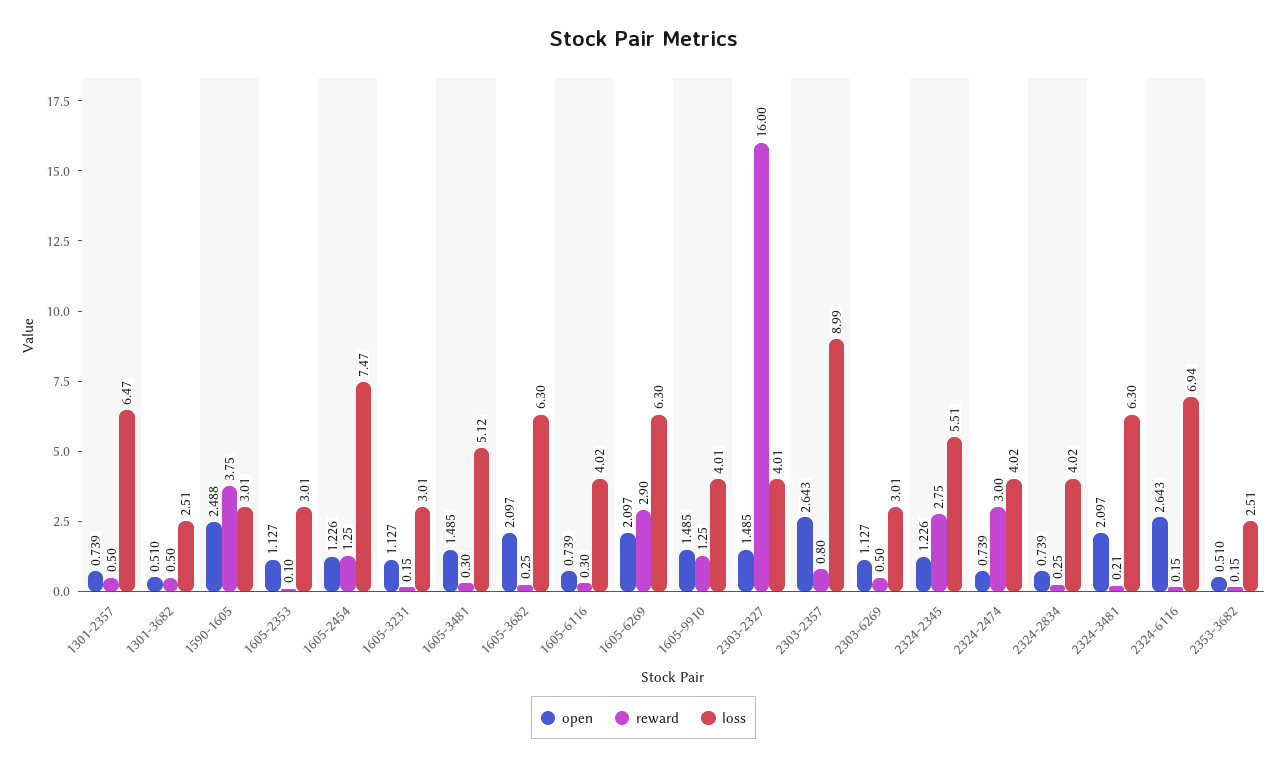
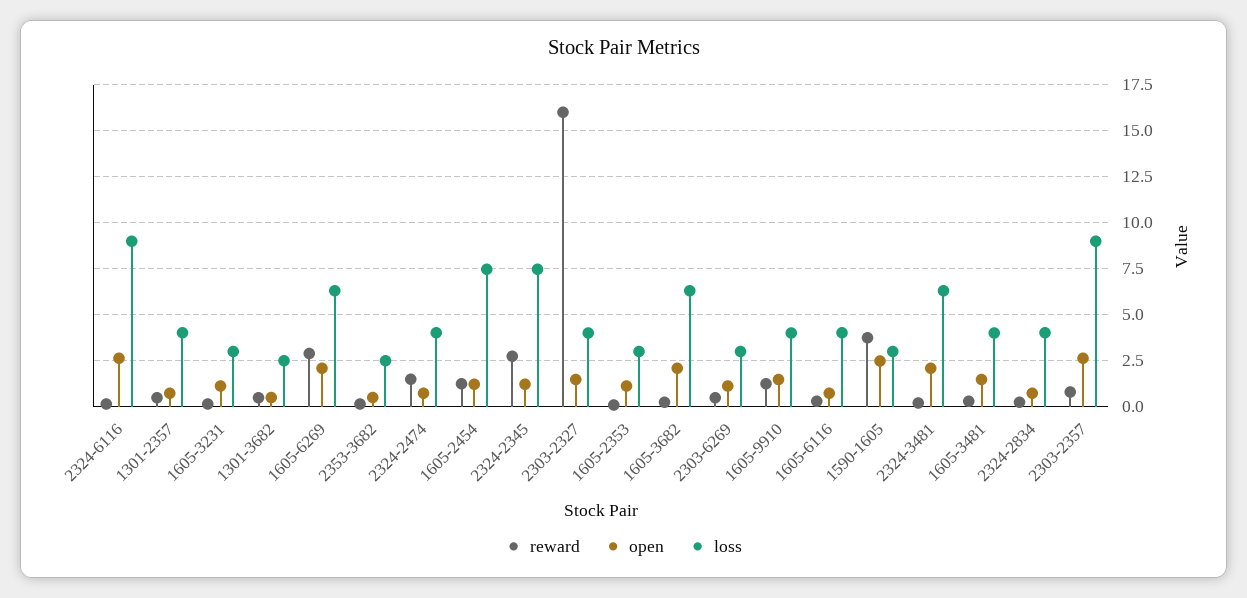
loss, 1301-2357: 6.47 -> 4
loss, 1605-3481: 5.12 -> 4
loss, 2324-2345: 5.51 -> 7.5
reward, 2324-2474: 3 -> 1.5
loss, 2324-6116: 6.94 -> 9

